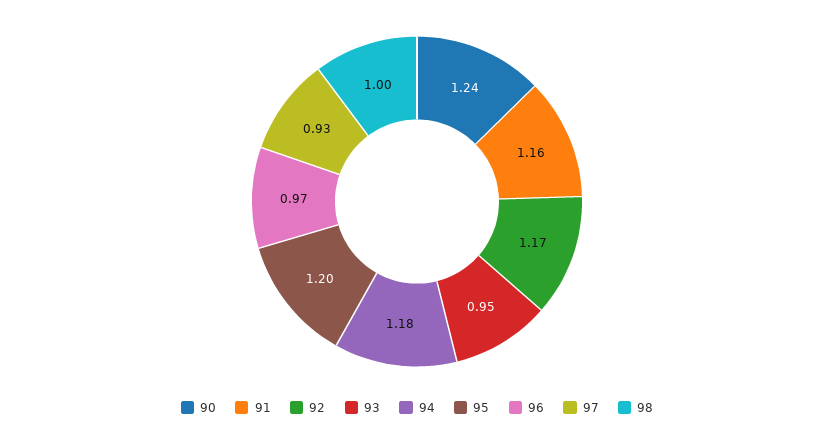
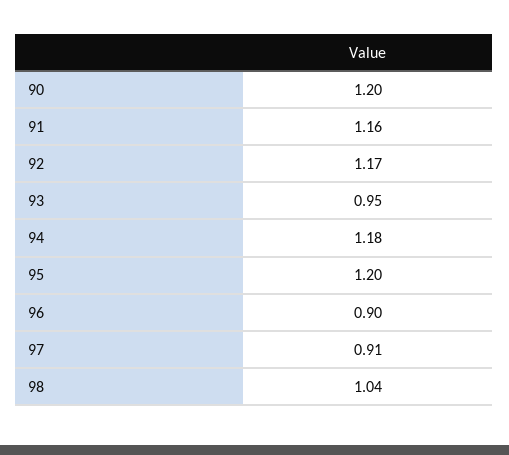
90: 1.24 -> 1.2
96: 0.97 -> 0.9
97: 0.93 -> 0.91
98: 1 -> 1.04

